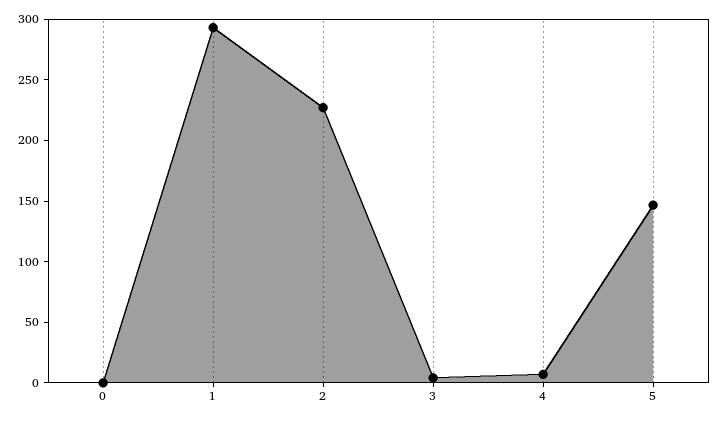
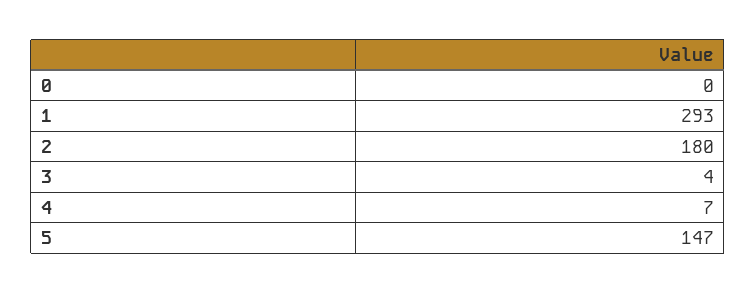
2: 230 -> 180

